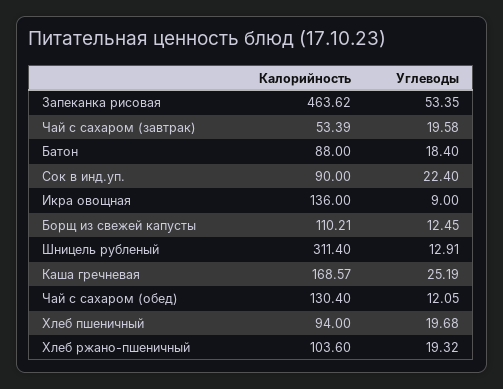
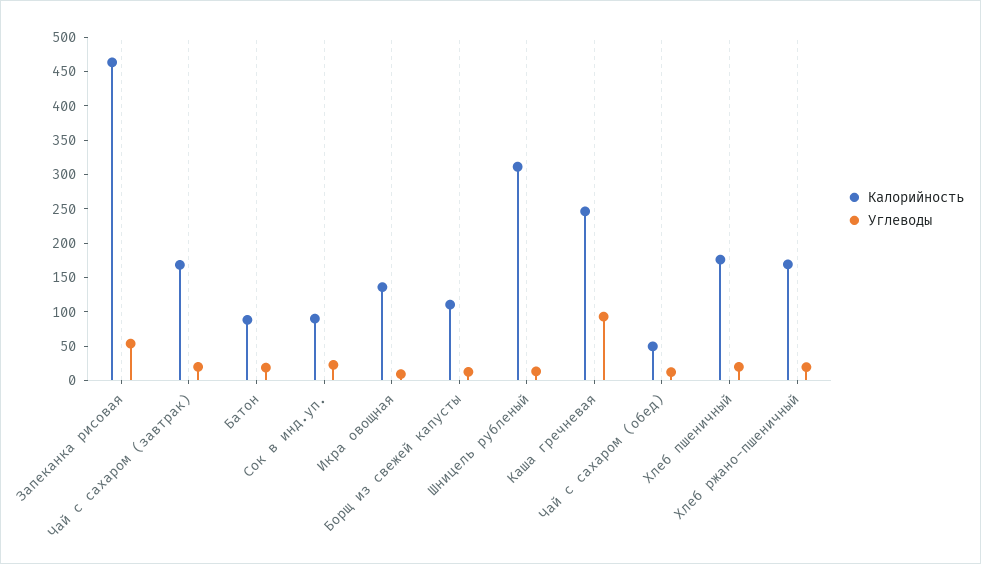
Калорийность, Чай с сахаром (завтрак): 53.39 -> 175
Калорийность, Каша гречневая: 168.57 -> 250
Углеводы, Каша гречневая: 25.19 -> 100
Калорийность, Чай с сахаром (обед): 130.4 -> 50
Калорийность, Хлеб пшеничный: 94 -> 175
Калорийность, Хлеб ржано-пшеничный: 103.6 -> 175

